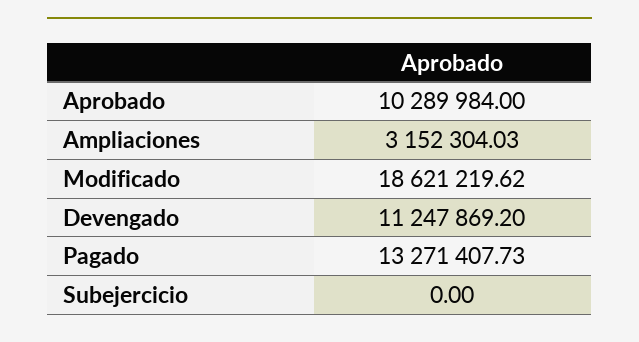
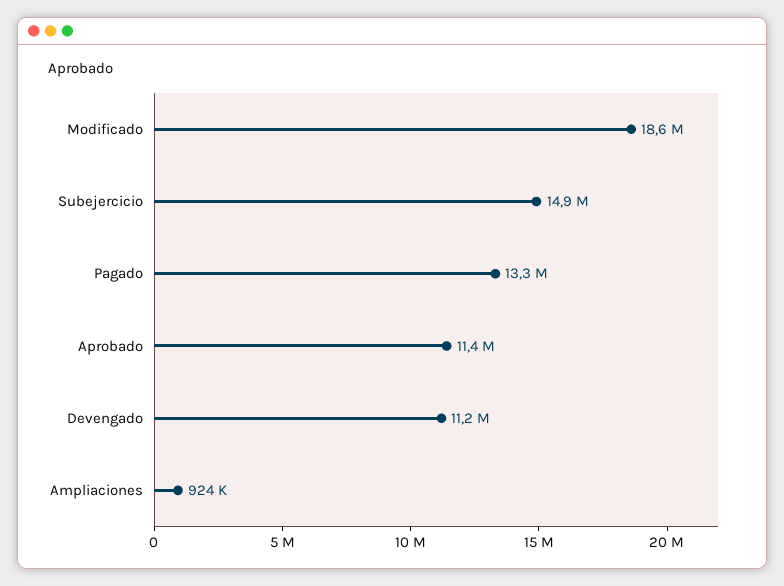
Aprobado: 10289984 -> 11400000
Ampliaciones: 3152304.03 -> 924000
Subejercicio: 0 -> 14900000

